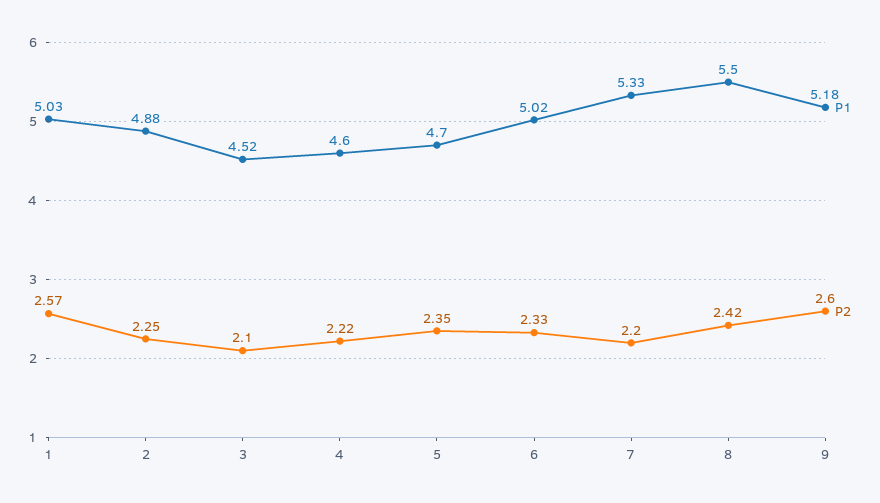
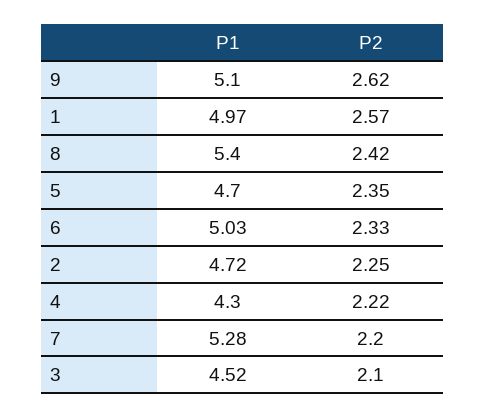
P1, 1: 5.03 -> 4.97
P1, 2: 4.88 -> 4.72
P1, 4: 4.6 -> 4.3
P1, 6: 5.02 -> 5.03
P1, 7: 5.33 -> 5.28
P1, 8: 5.5 -> 5.4
P1, 9: 5.18 -> 5.1
P2, 9: 2.6 -> 2.62

